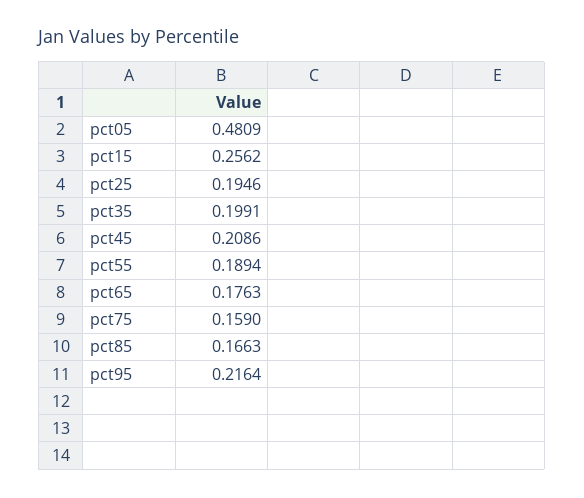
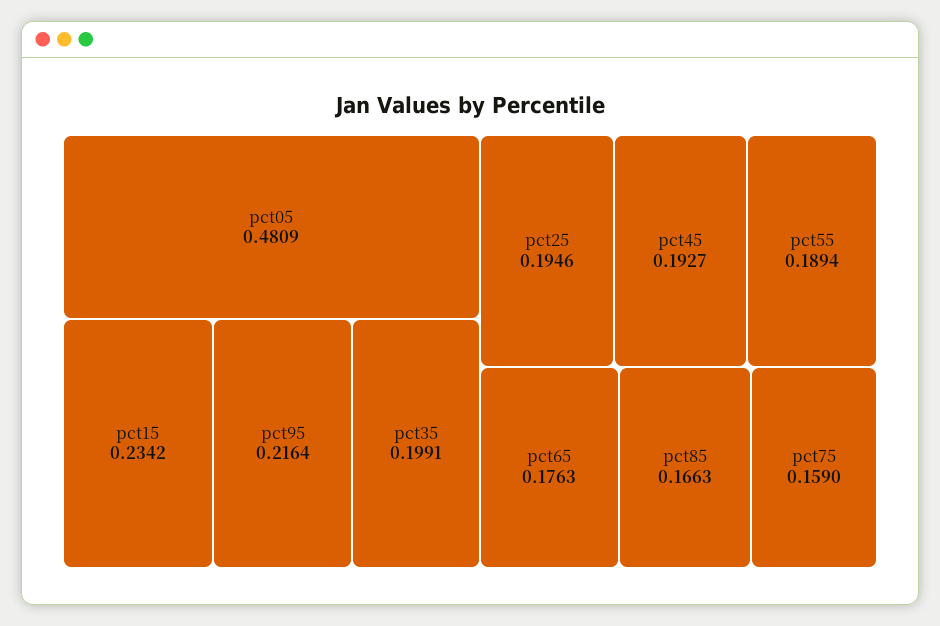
pct15: 0.2562 -> 0.2342
pct45: 0.2086 -> 0.1927

